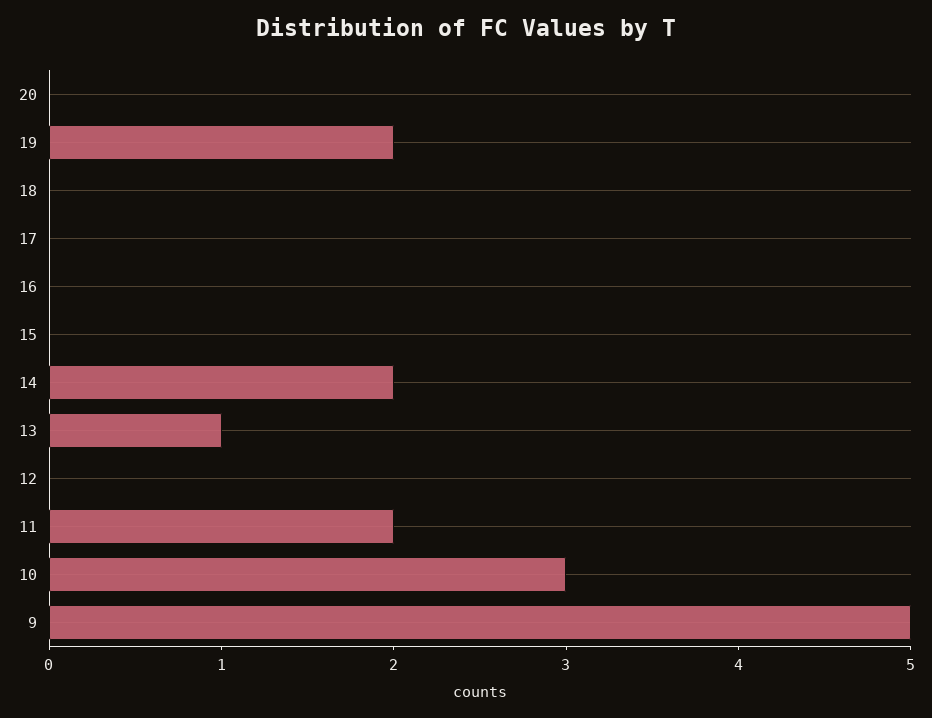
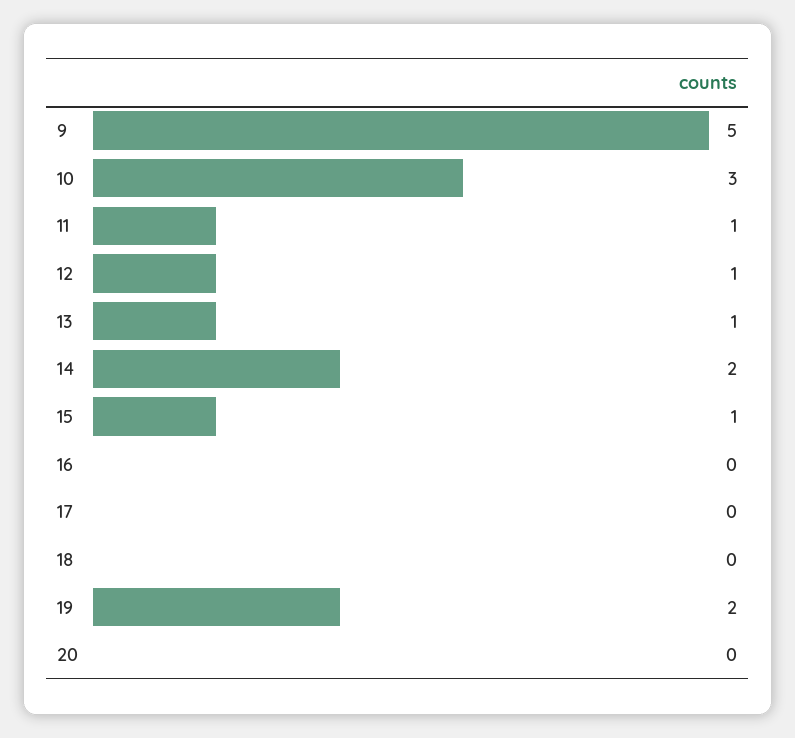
15: 0 -> 1
12: 0 -> 1
11: 2 -> 1

